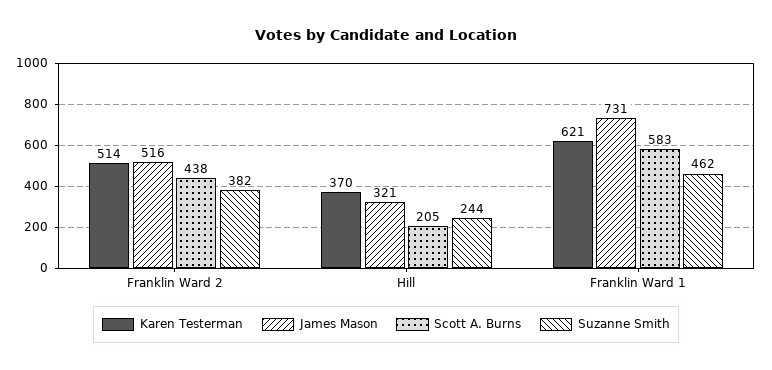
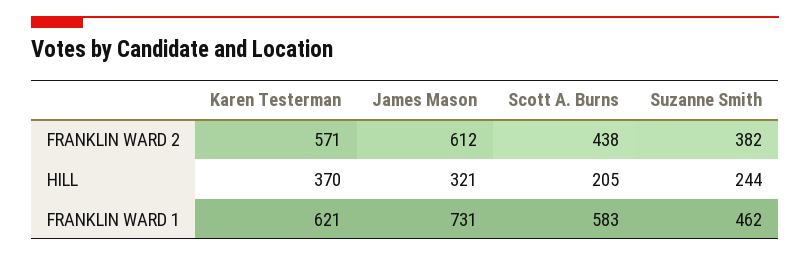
Karen Testerman, Franklin Ward 2: 514 -> 571
James Mason, Franklin Ward 2: 516 -> 612

